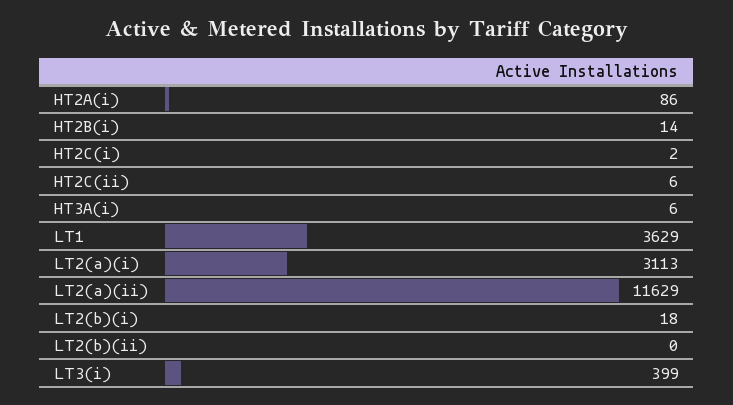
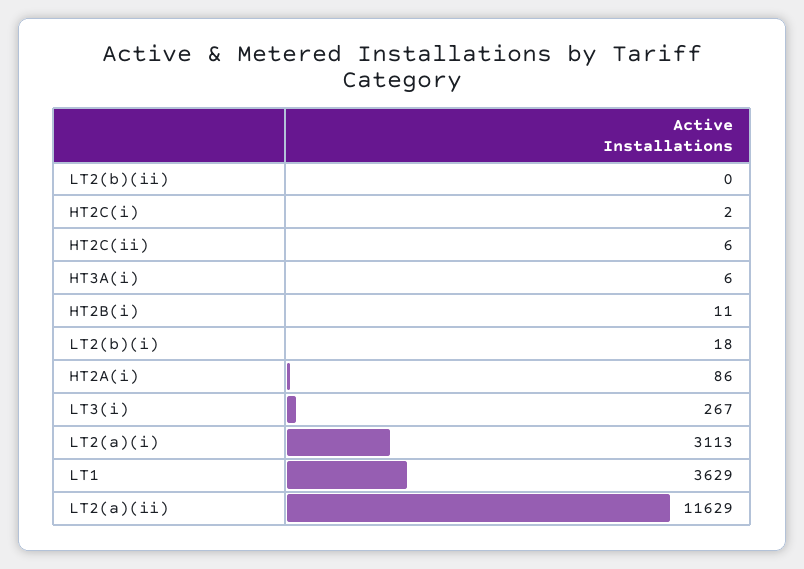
HT2B(i): 14 -> 11
LT3(i): 399 -> 267

